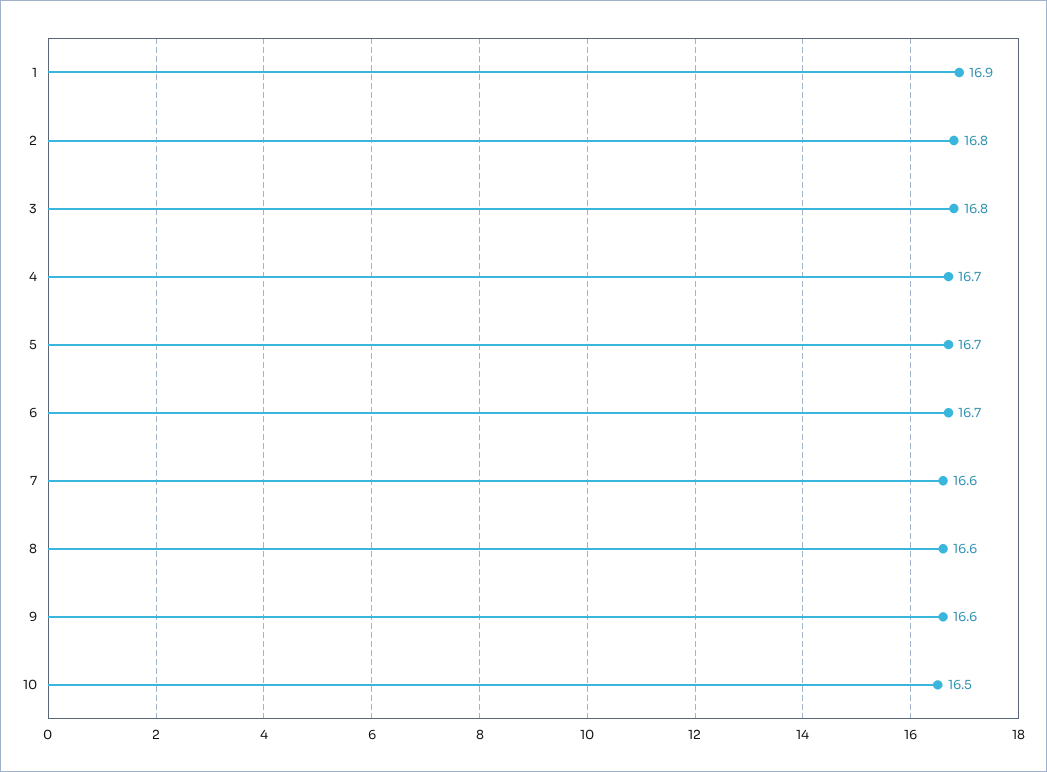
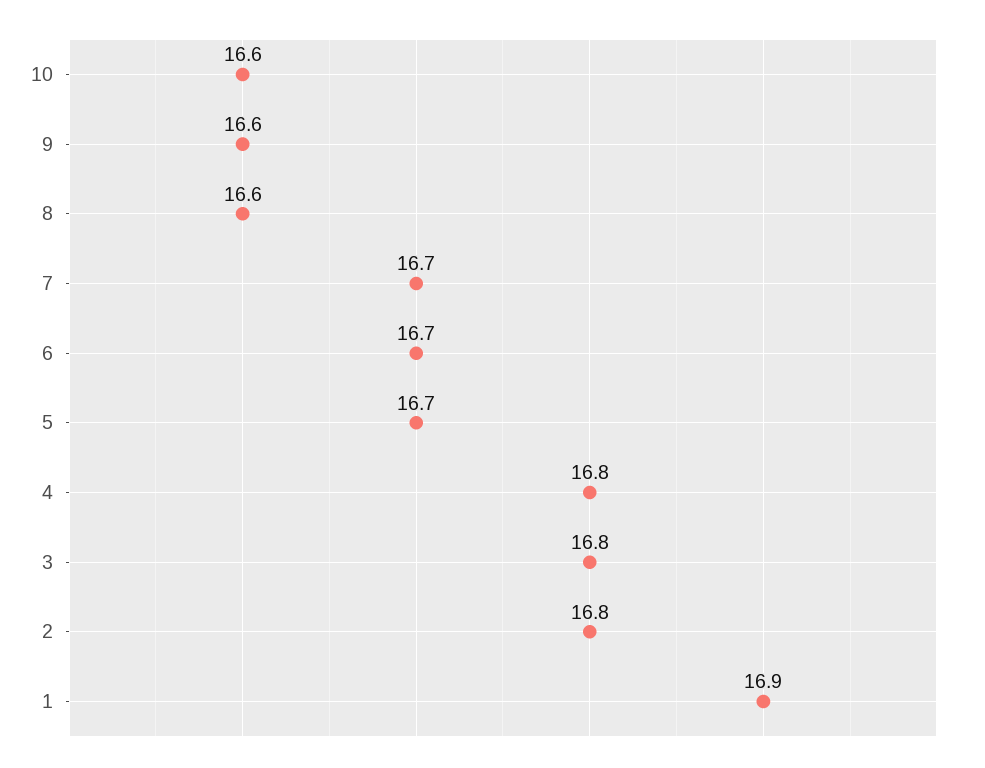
4: 16.7 -> 16.8
7: 16.6 -> 16.7
10: 16.5 -> 16.6

